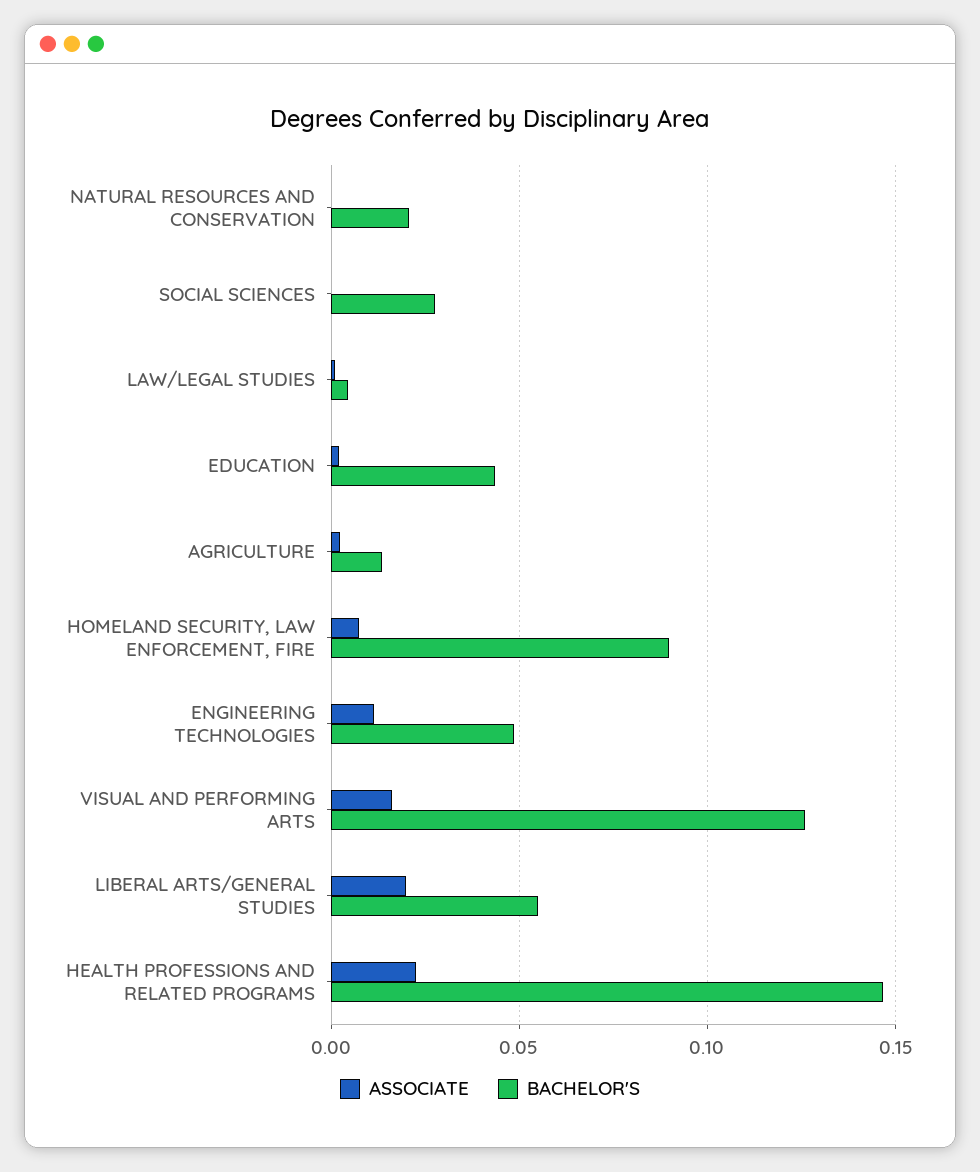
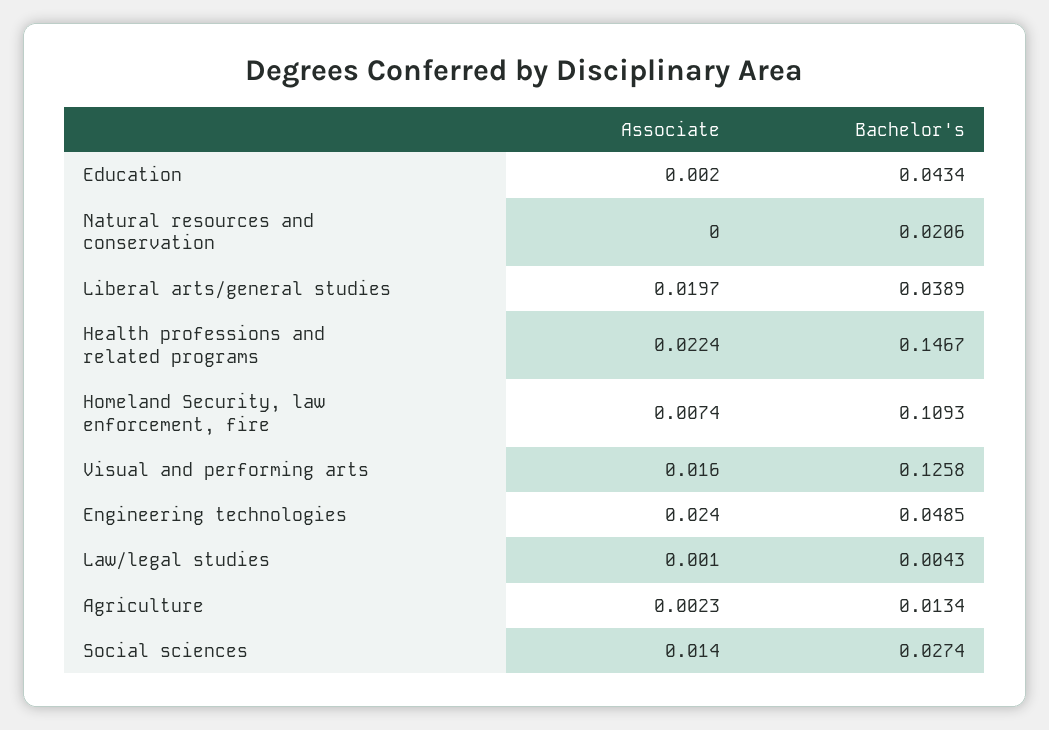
ASSOCIATE, SOCIAL SCIENCES: 0 -> 0.014
BACHELOR'S, HOMELAND SECURITY, LAW ENFORCEMENT, FIRE: 0.09 -> 0.1093
ASSOCIATE, ENGINEERING TECHNOLOGIES: 0.01 -> 0.024
BACHELOR'S, LIBERAL ARTS/GENERAL STUDIES: 0.055 -> 0.0389

